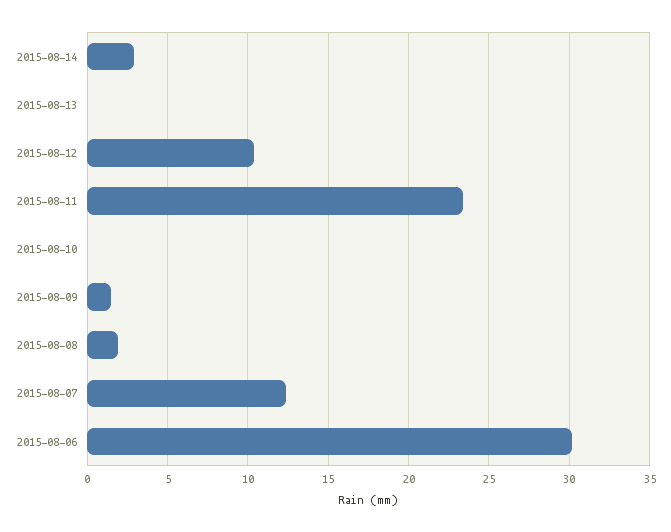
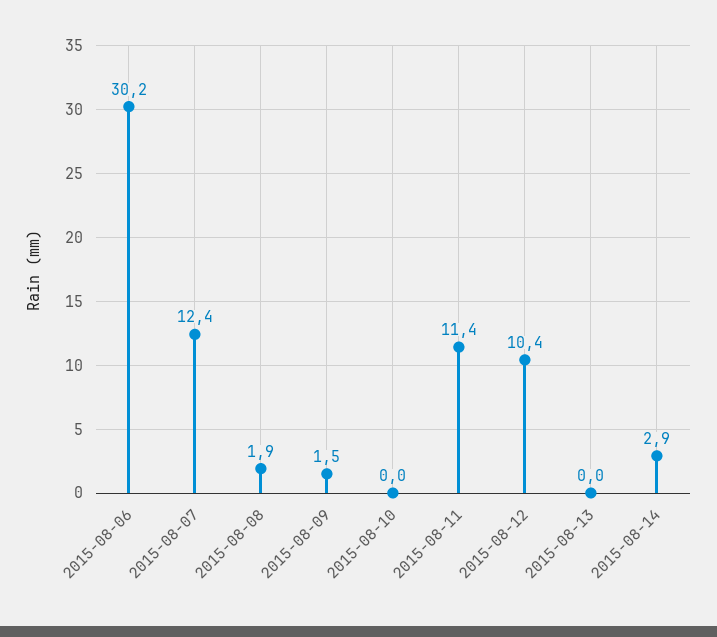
2015-08-11: 23.5 -> 11.4

